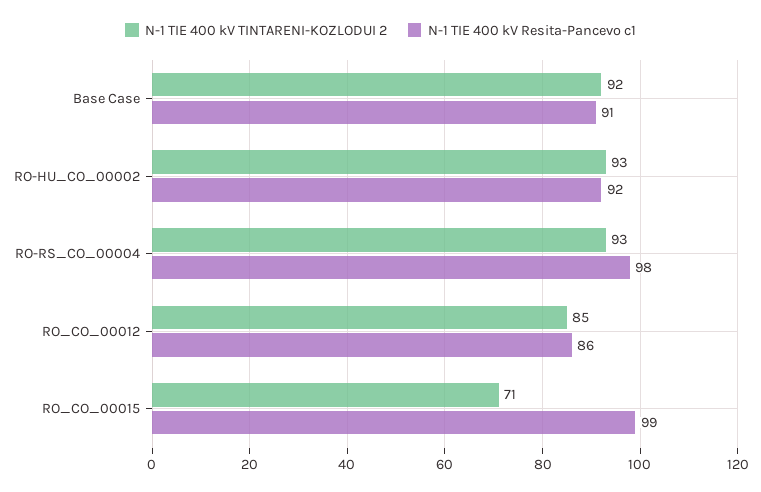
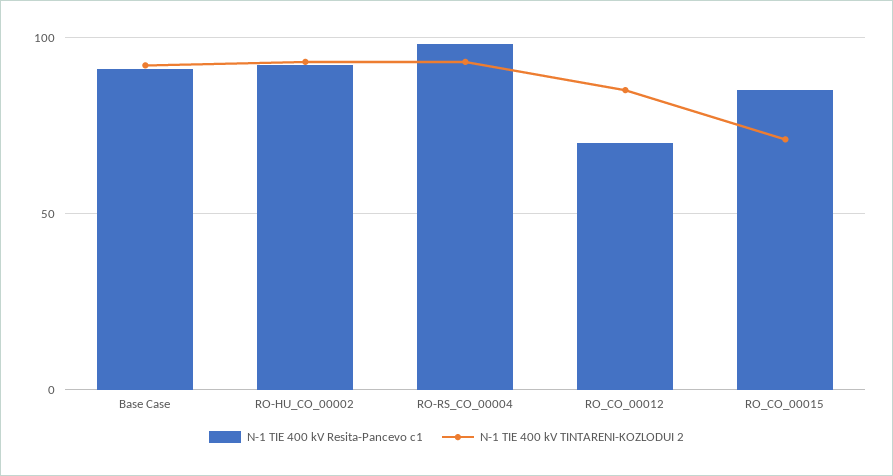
N-1 TIE 400 kV Resita-Pancevo c1, RO_CO_00012: 86 -> 70
N-1 TIE 400 kV Resita-Pancevo c1, RO_CO_00015: 99 -> 85

